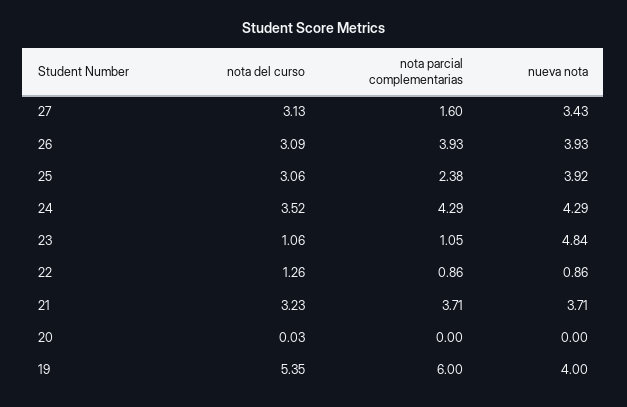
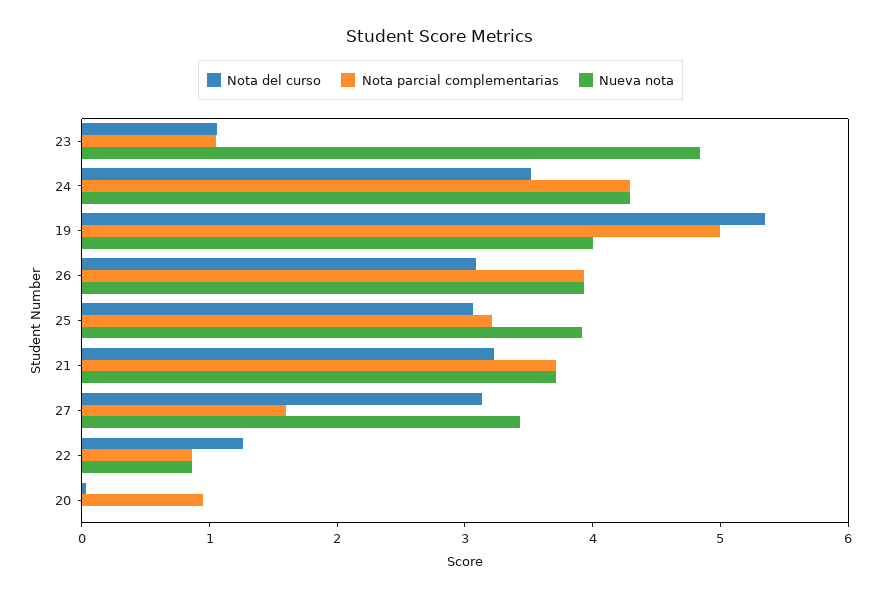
nota parcial complementarias, 25: 2.38 -> 3.2
nota parcial complementarias, 20: 0 -> 1
nota parcial complementarias, 19: 6 -> 5

